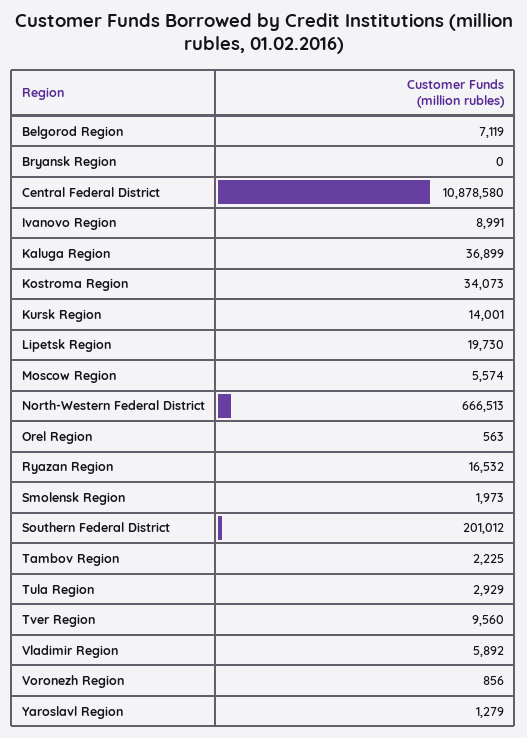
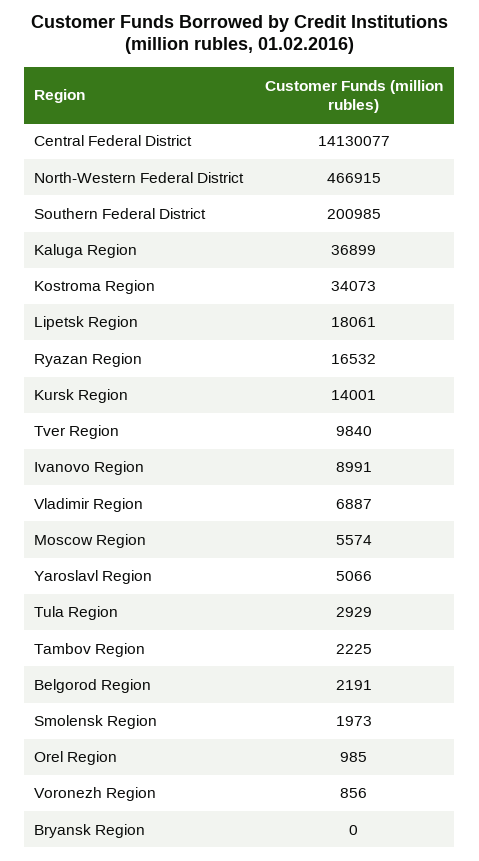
Belgorod Region: 7119 -> 2191
Central Federal District: 10878580 -> 14130077
Lipetsk Region: 19730 -> 18061
North-Western Federal District: 666513 -> 466915
Orel Region: 563 -> 985
Southern Federal District: 201012 -> 200985
Tver Region: 9560 -> 9840
Vladimir Region: 5892 -> 6887
Yaroslavl Region: 1279 -> 5066

